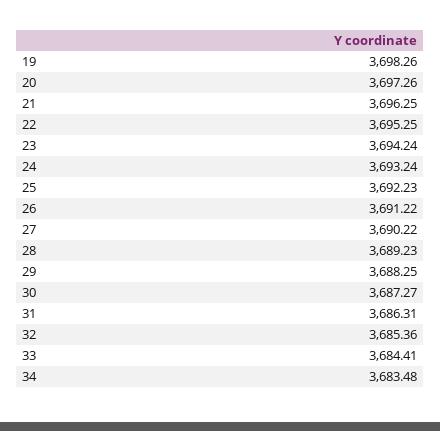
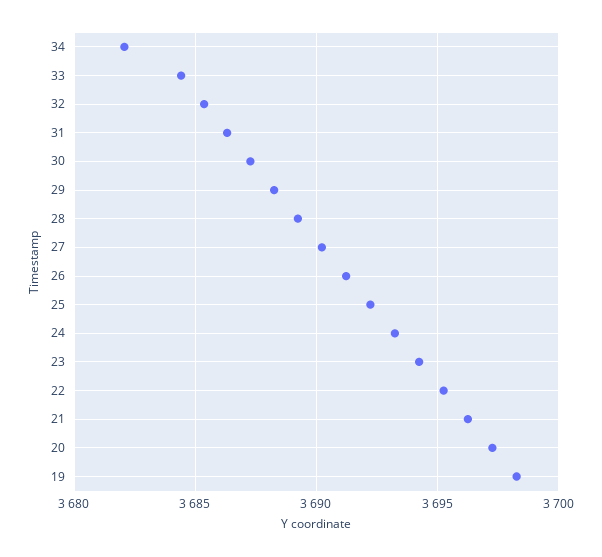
34: 3683.48 -> 3682

